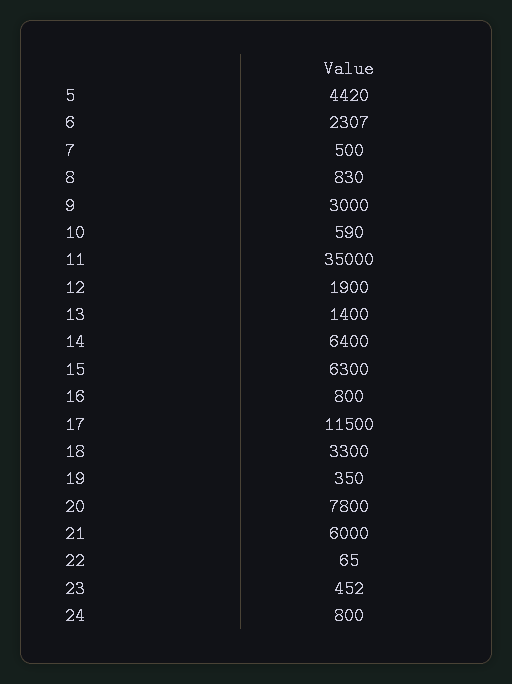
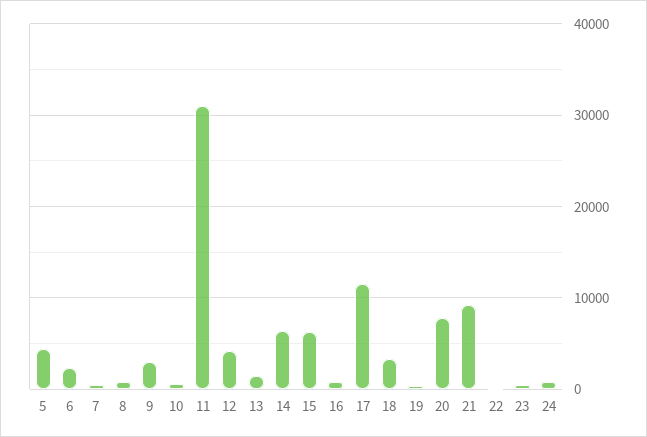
11: 35000 -> 31000
12: 1900 -> 4000
21: 6000 -> 9000

